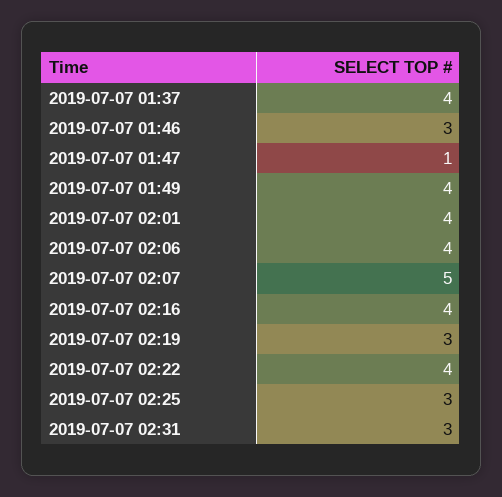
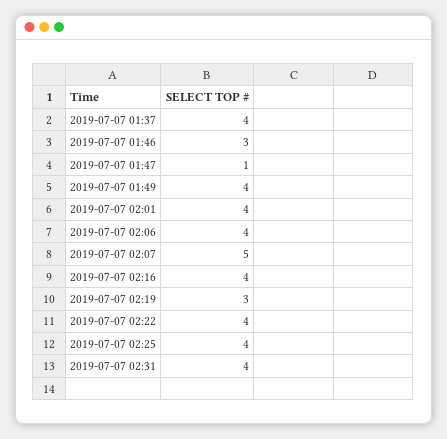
2019-07-07 02:25: 3 -> 4
2019-07-07 02:31: 3 -> 4

